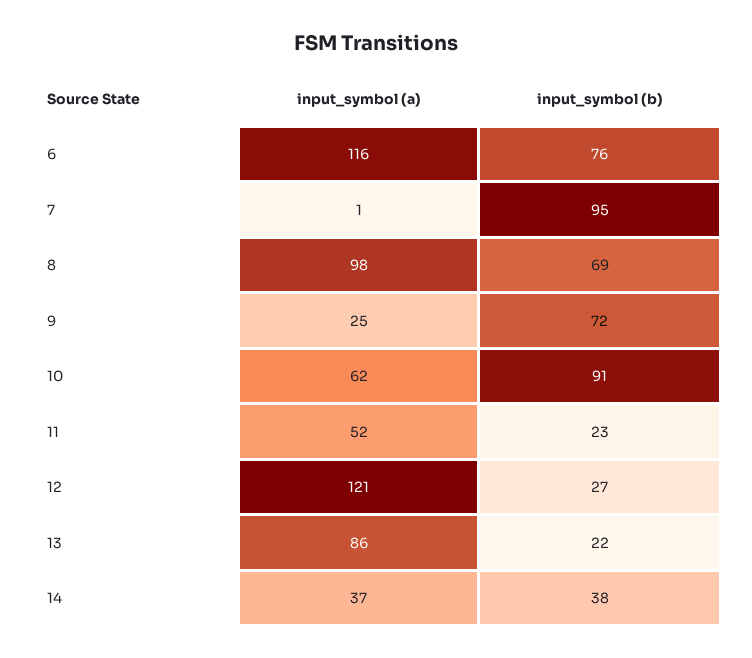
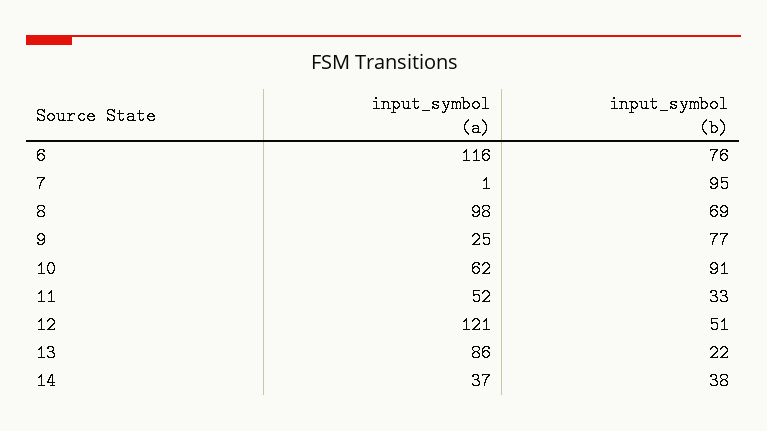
input_symbol (b), 9: 72 -> 77
input_symbol (b), 11: 23 -> 33
input_symbol (b), 12: 27 -> 51

